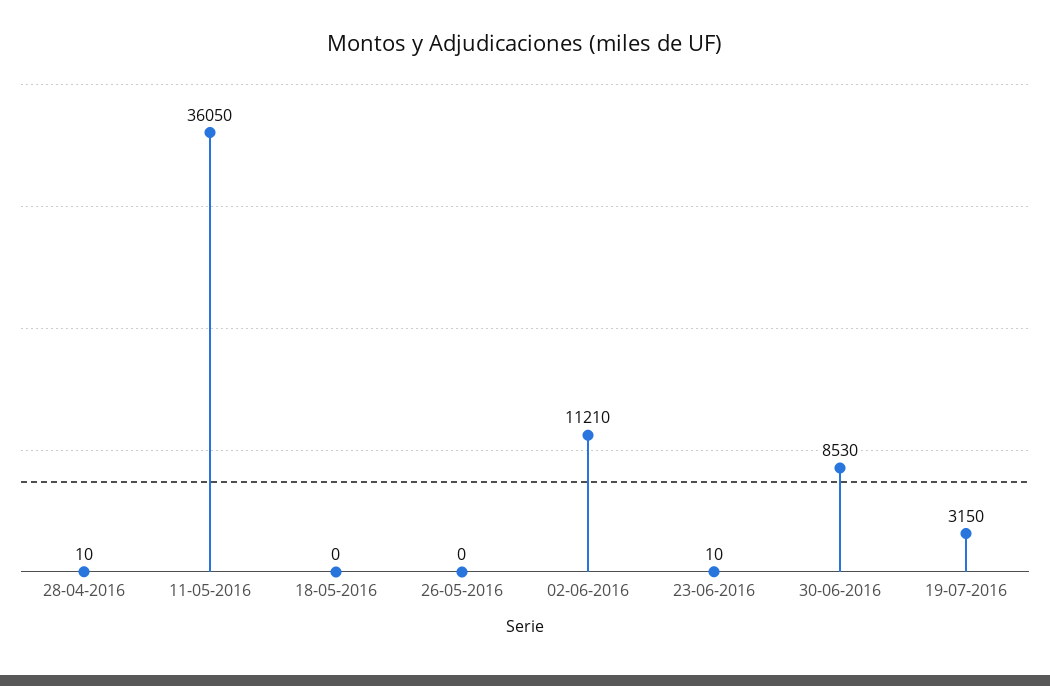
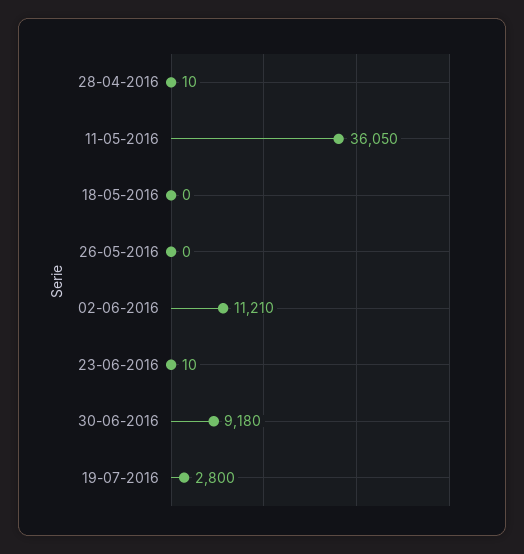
30-06-2016: 8530 -> 9180
19-07-2016: 3150 -> 2800

